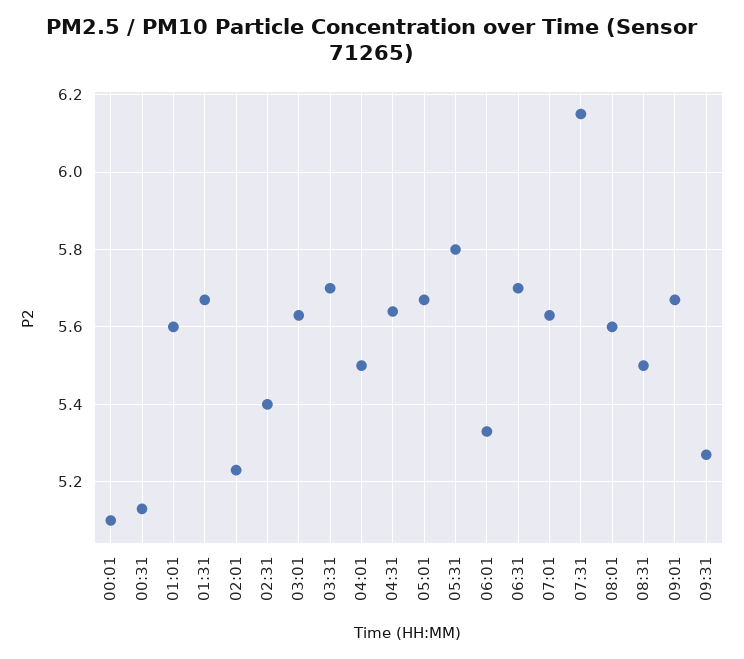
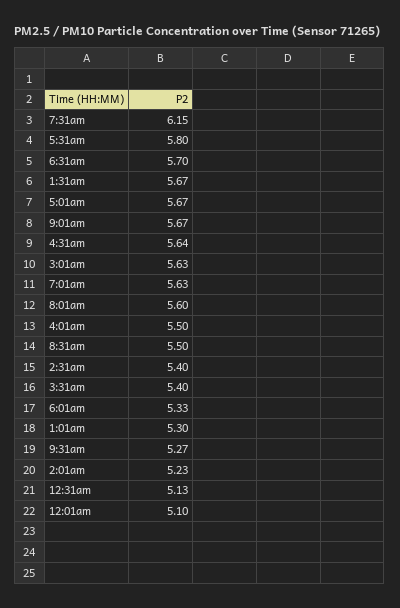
01:01: 5.6 -> 5.3
03:31: 5.7 -> 5.4

